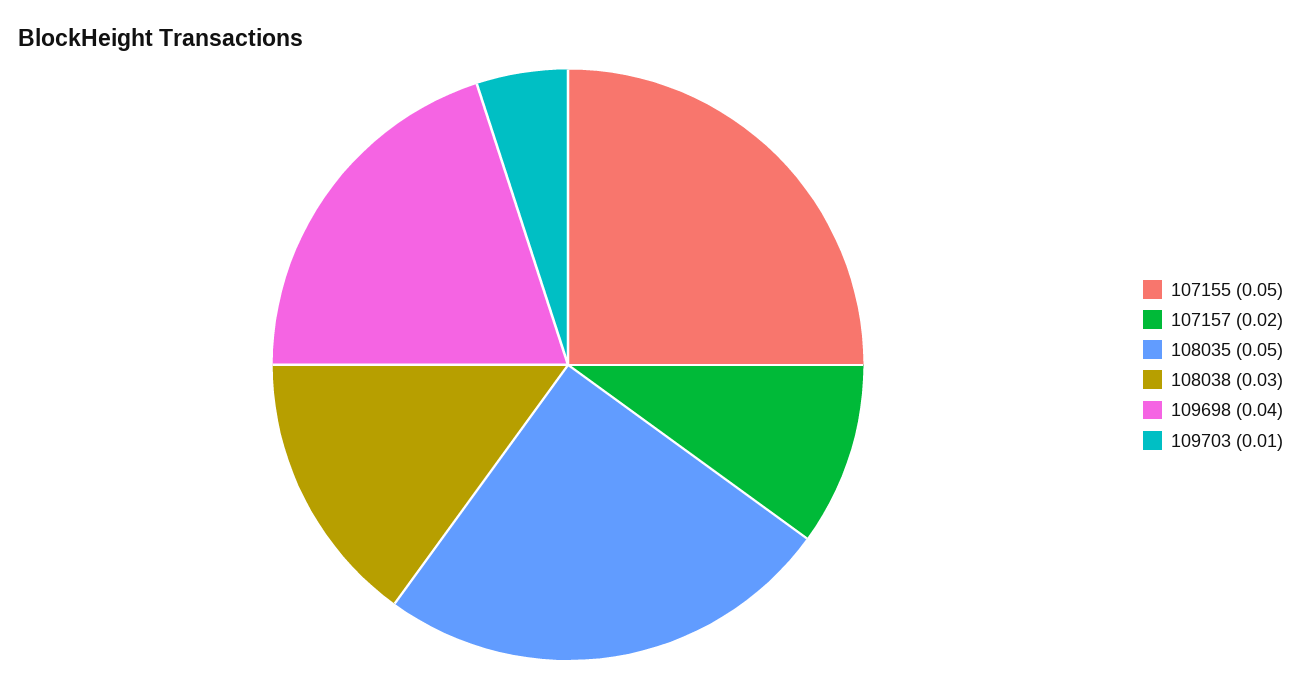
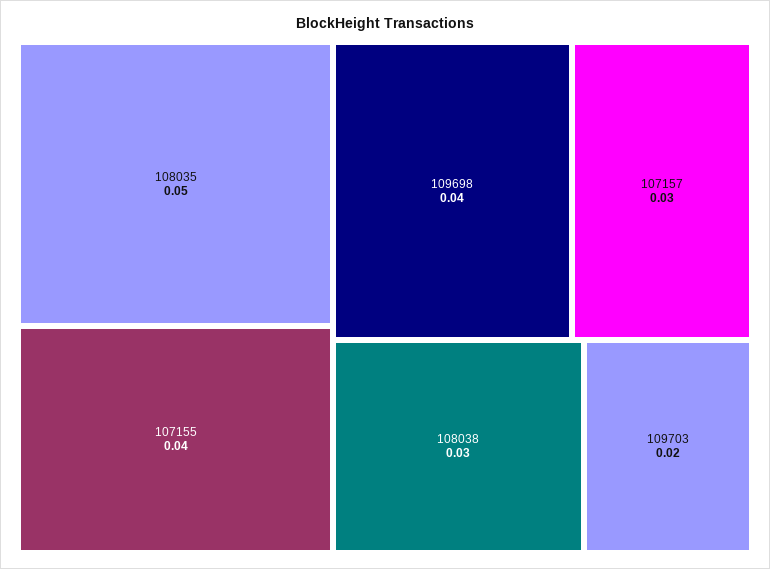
107155: 0.05 -> 0.04
107157: 0.02 -> 0.03
109703: 0.01 -> 0.02

